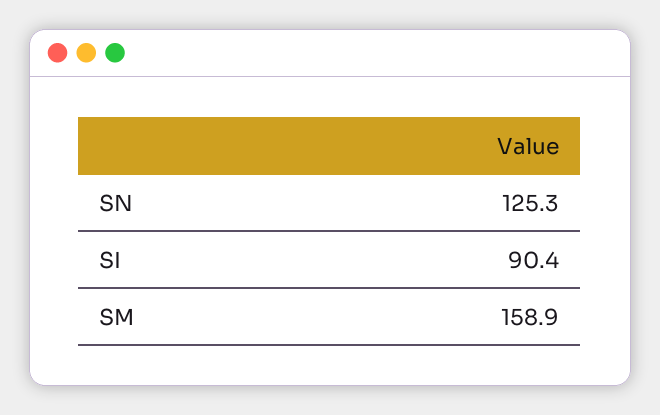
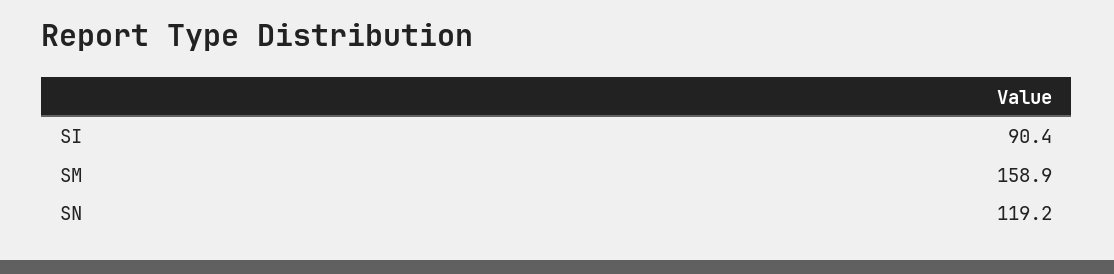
SN: 125.3 -> 119.2

